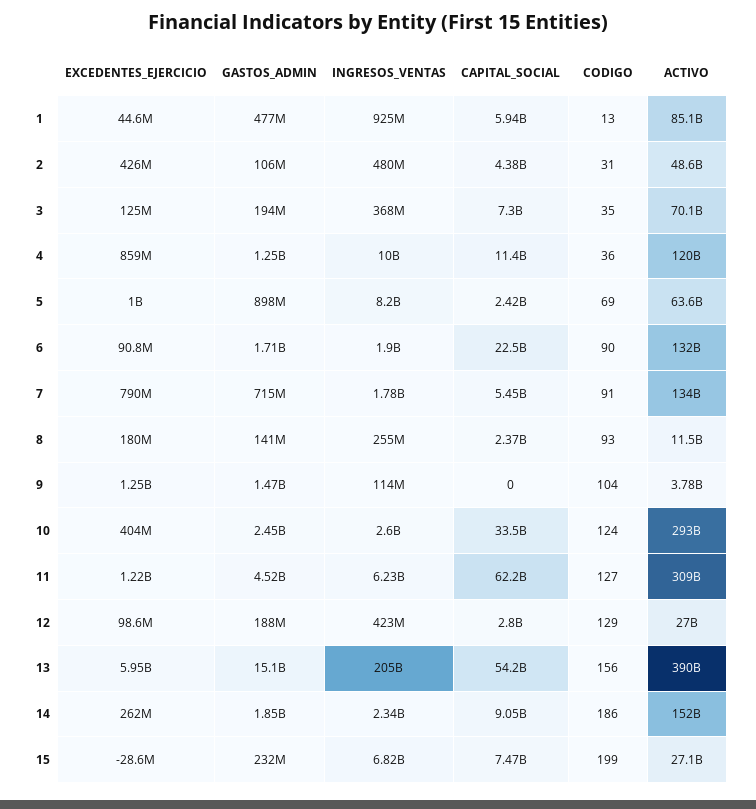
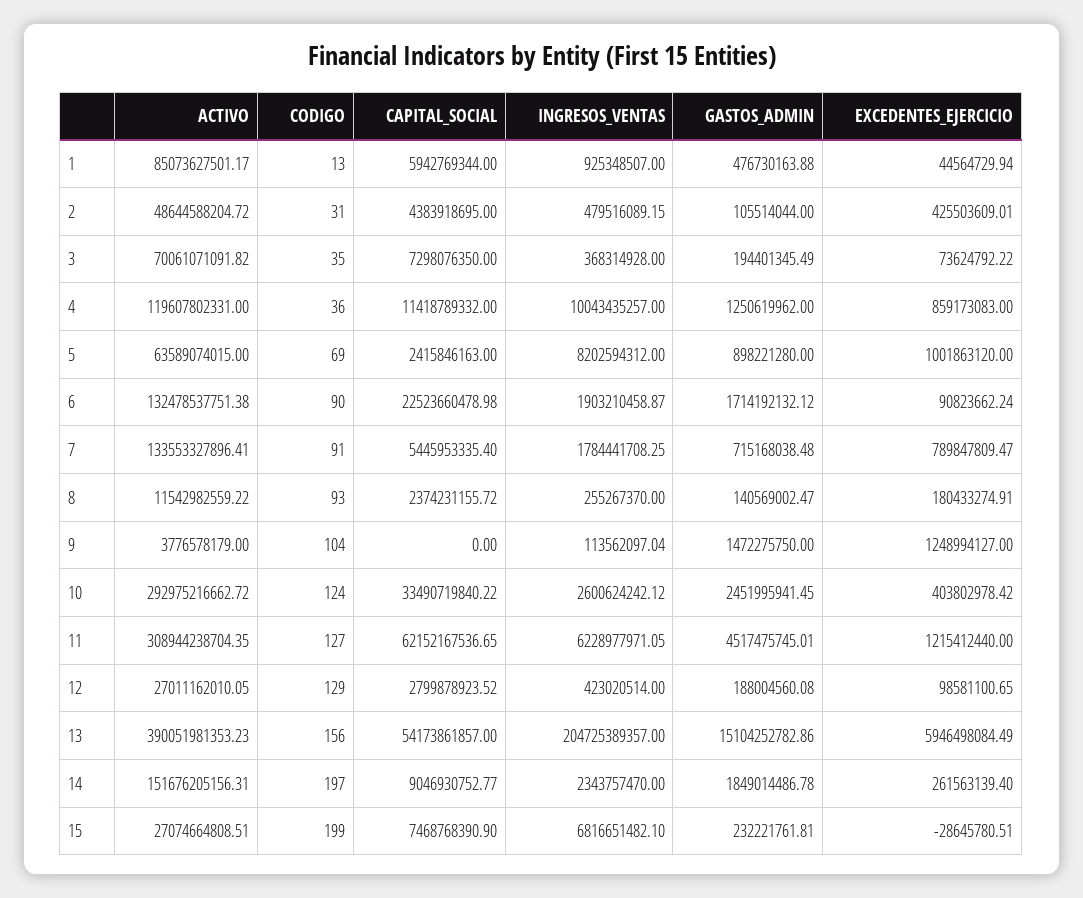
EXCEDENTES_EJERCICIO, 3: 125000000 -> 73624792.22
CODIGO, 14: 186 -> 197

